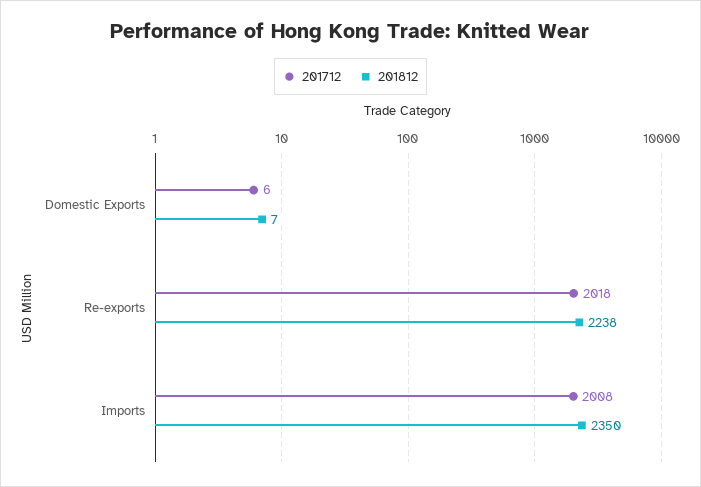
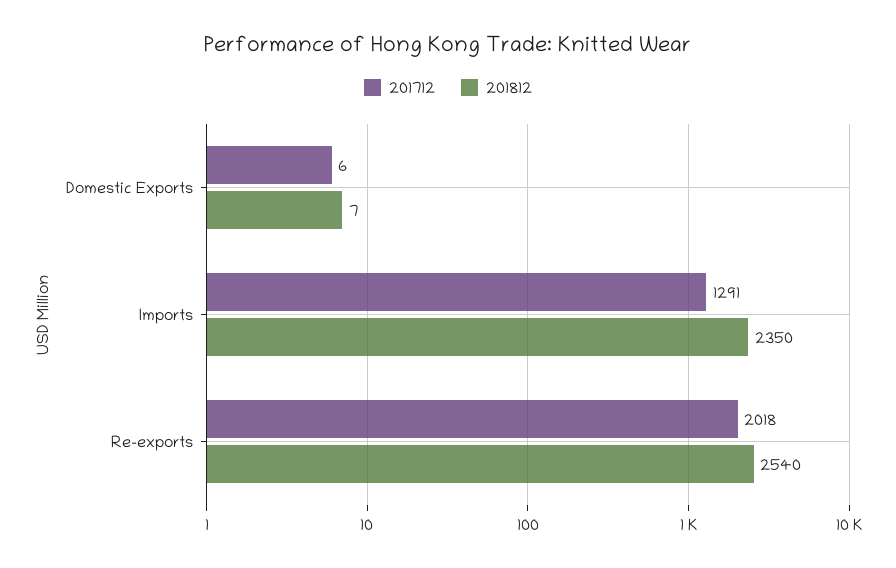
201812, Re-exports: 2238 -> 2540
201712, Imports: 2008 -> 1291

